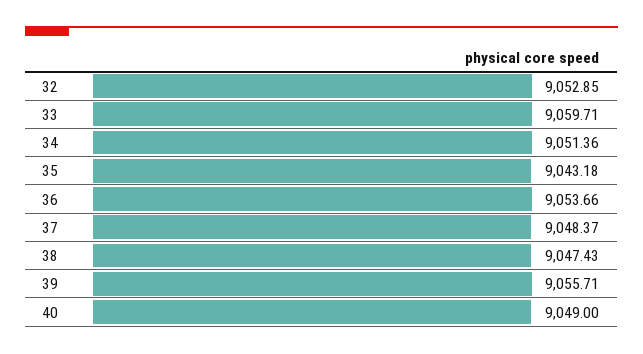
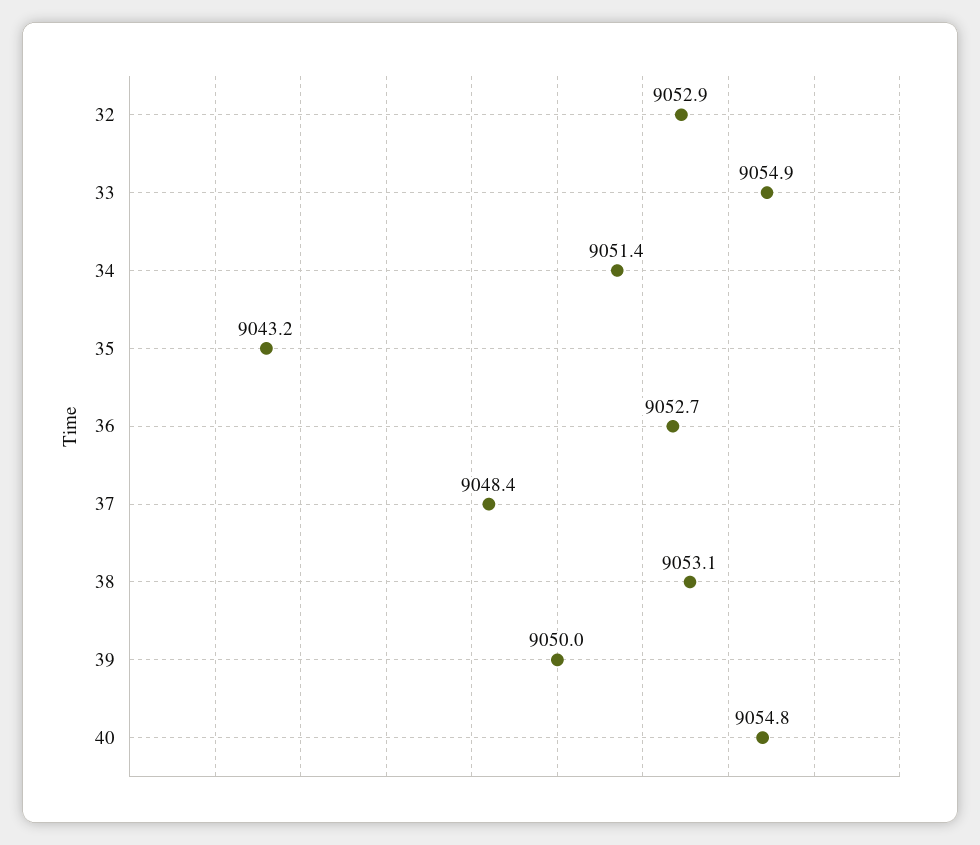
33: 9059.71 -> 9054.9
36: 9053.66 -> 9052.7
38: 9047.43 -> 9053.1
39: 9055.71 -> 9050
40: 9049 -> 9054.8

